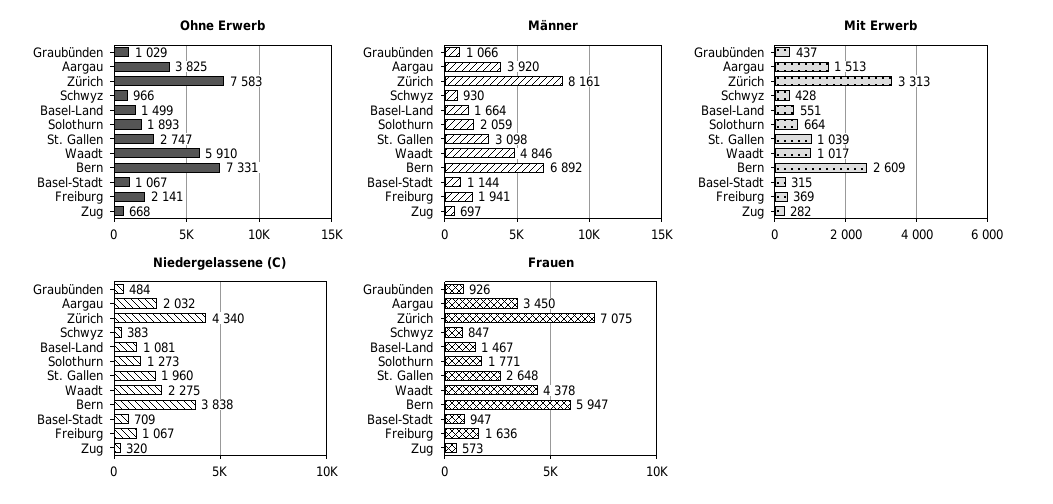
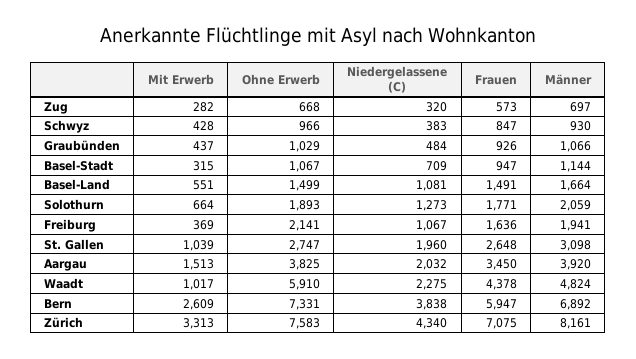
Männer, Waadt: 4846 -> 4824
Frauen, Basel-Land: 1467 -> 1491

